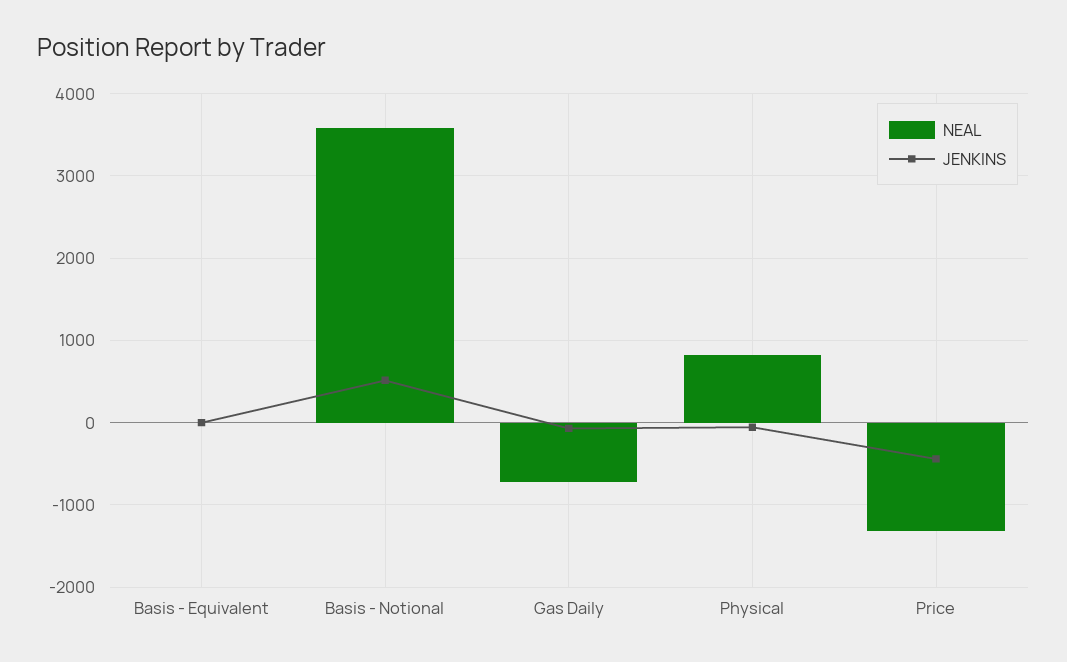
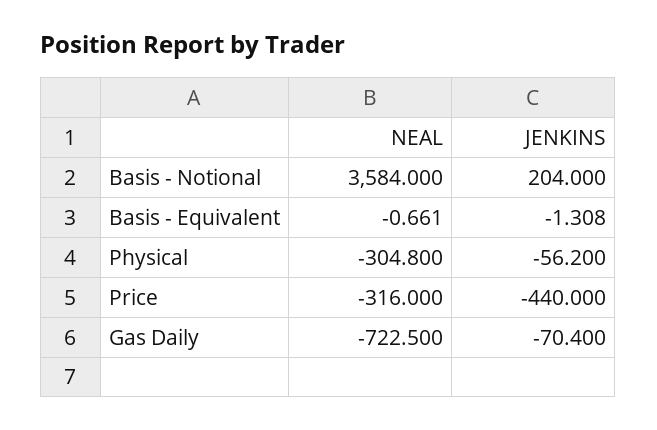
JENKINS, Basis - Notional: 500 -> 204
NEAL, Physical: 800 -> -304.8
NEAL, Price: -1300 -> -316

